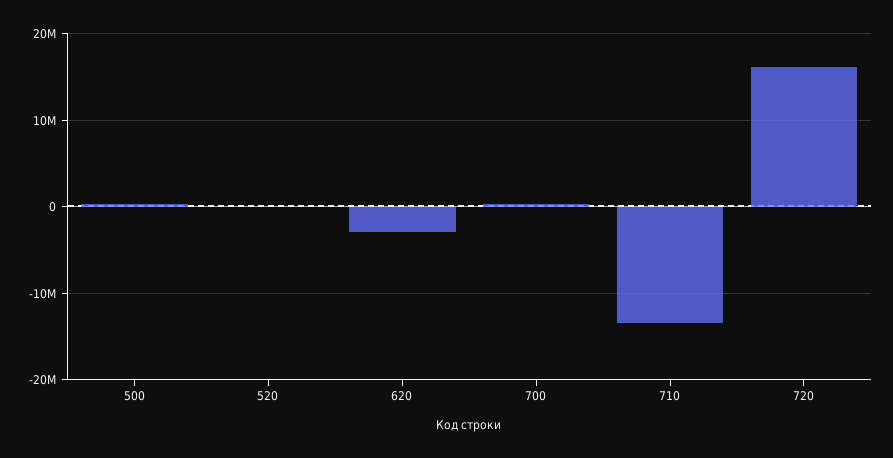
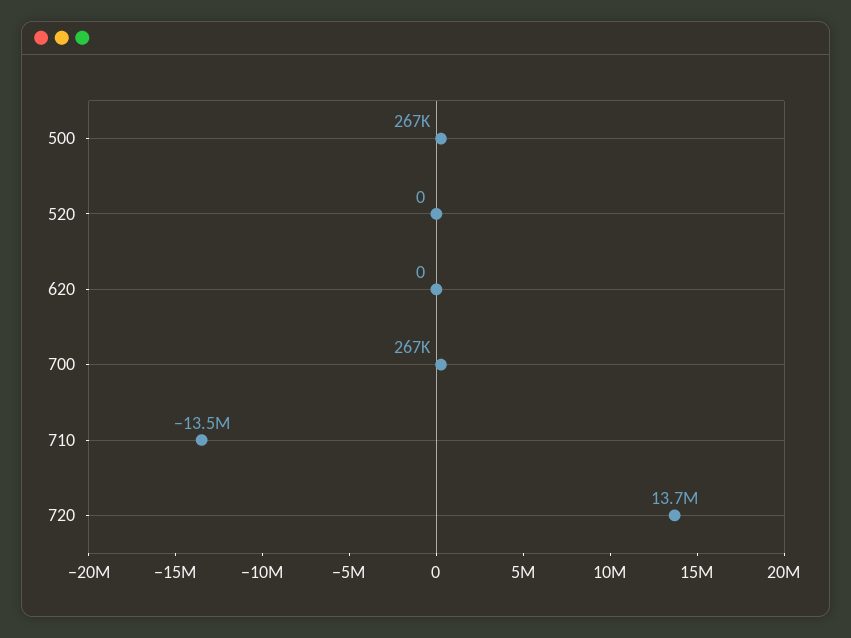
620: -3000000 -> 0
720: 16000000 -> 13700000

